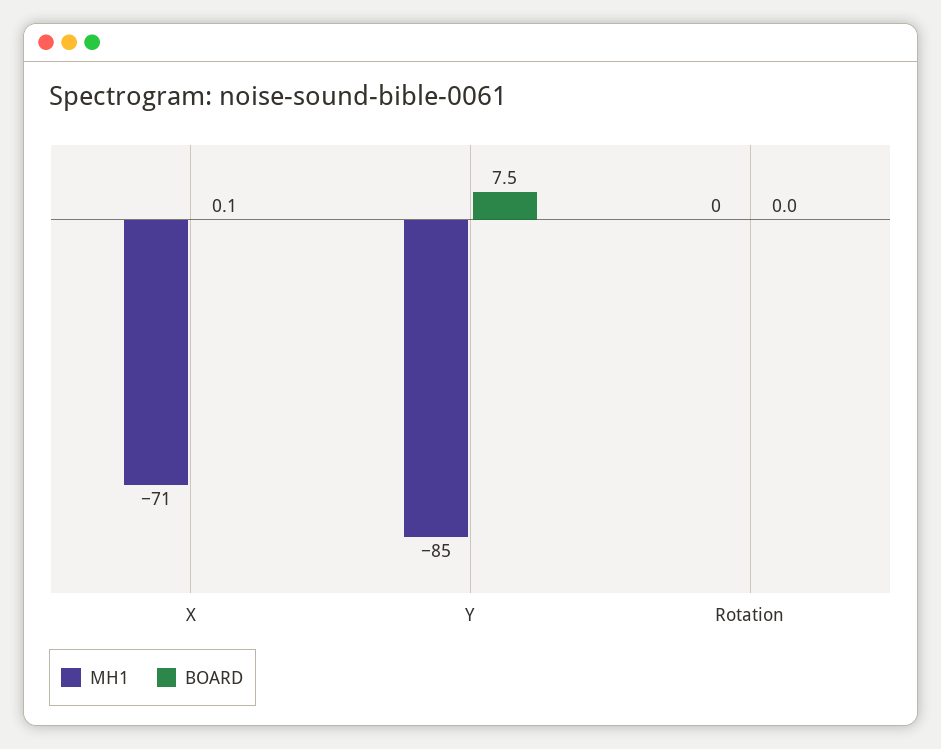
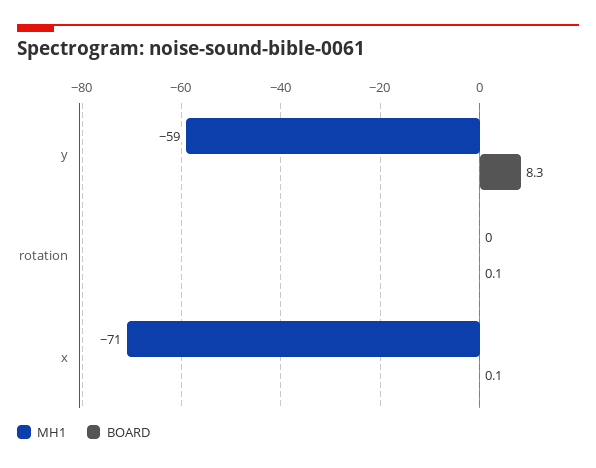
MH1, Y: -85 -> -59
BOARD, Y: 7.5 -> 8.3
BOARD, Rotation: 0 -> 0.1

